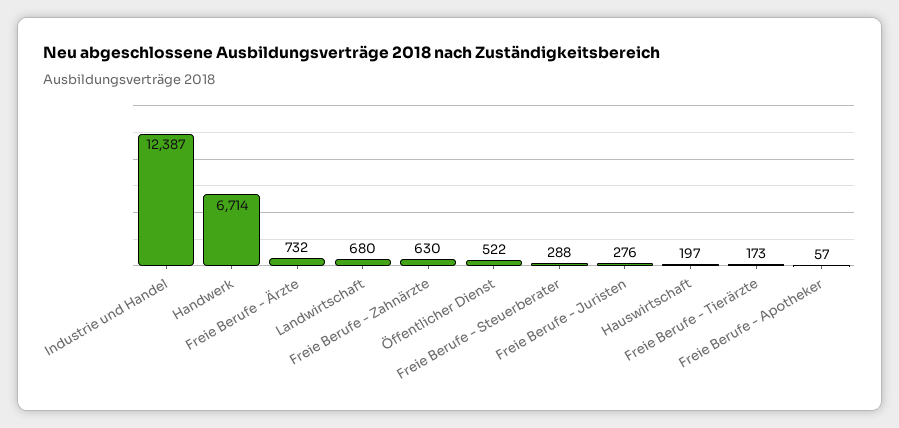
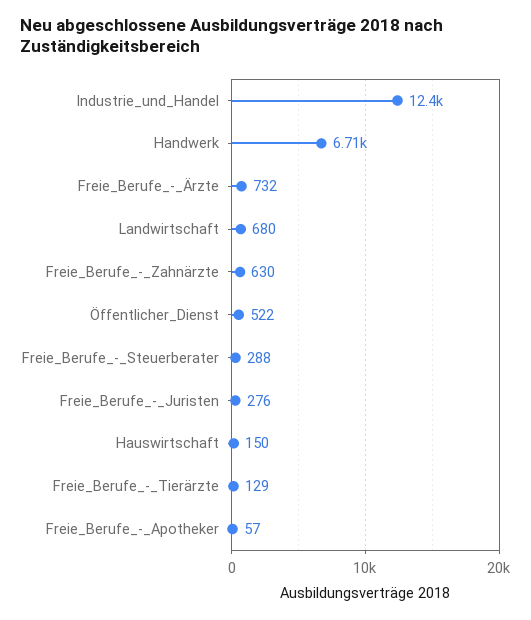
Hauswirtschaft: 197 -> 150
Freie Berufe - Tierärzte: 173 -> 129

